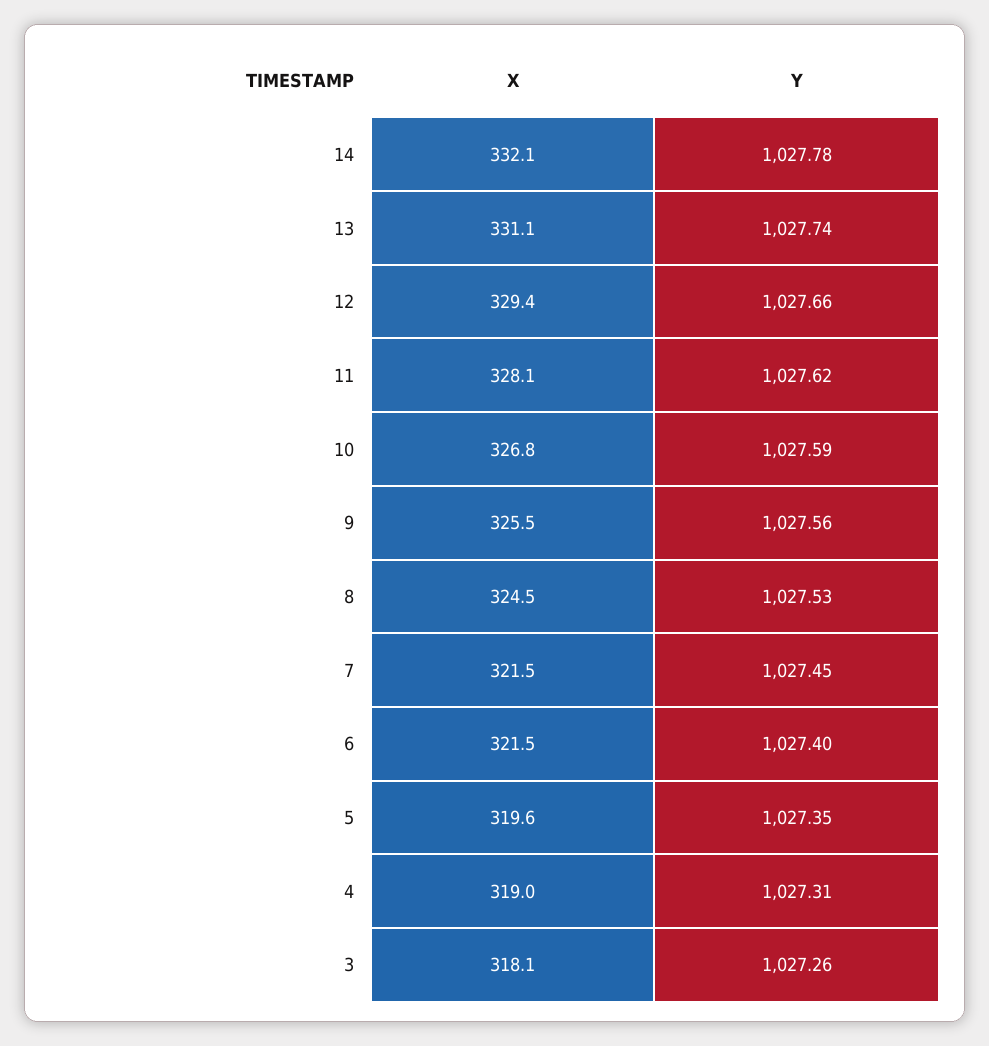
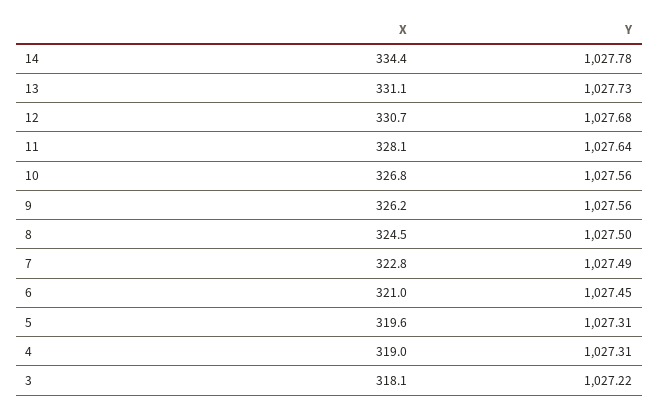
X, 14: 332.1 -> 334.4
Y, 13: 1027.74 -> 1027.73
X, 12: 329.4 -> 330.7
Y, 12: 1027.66 -> 1027.68
Y, 11: 1027.62 -> 1027.64
Y, 10: 1027.59 -> 1027.56
X, 9: 325.5 -> 326.2
Y, 8: 1027.53 -> 1027.5
X, 7: 321.5 -> 322.8
Y, 7: 1027.45 -> 1027.49
X, 6: 321.5 -> 321
Y, 6: 1027.4 -> 1027.45
Y, 5: 1027.35 -> 1027.31
Y, 3: 1027.26 -> 1027.22

